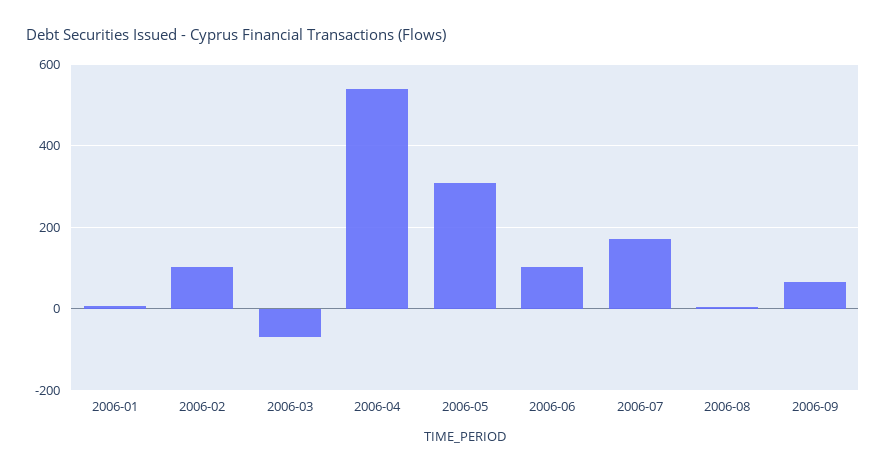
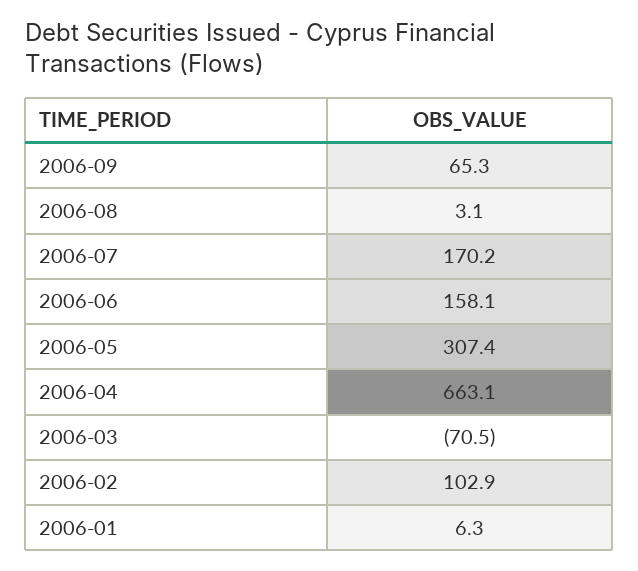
2006-04: 540 -> 663.1
2006-06: 100 -> 158.1

